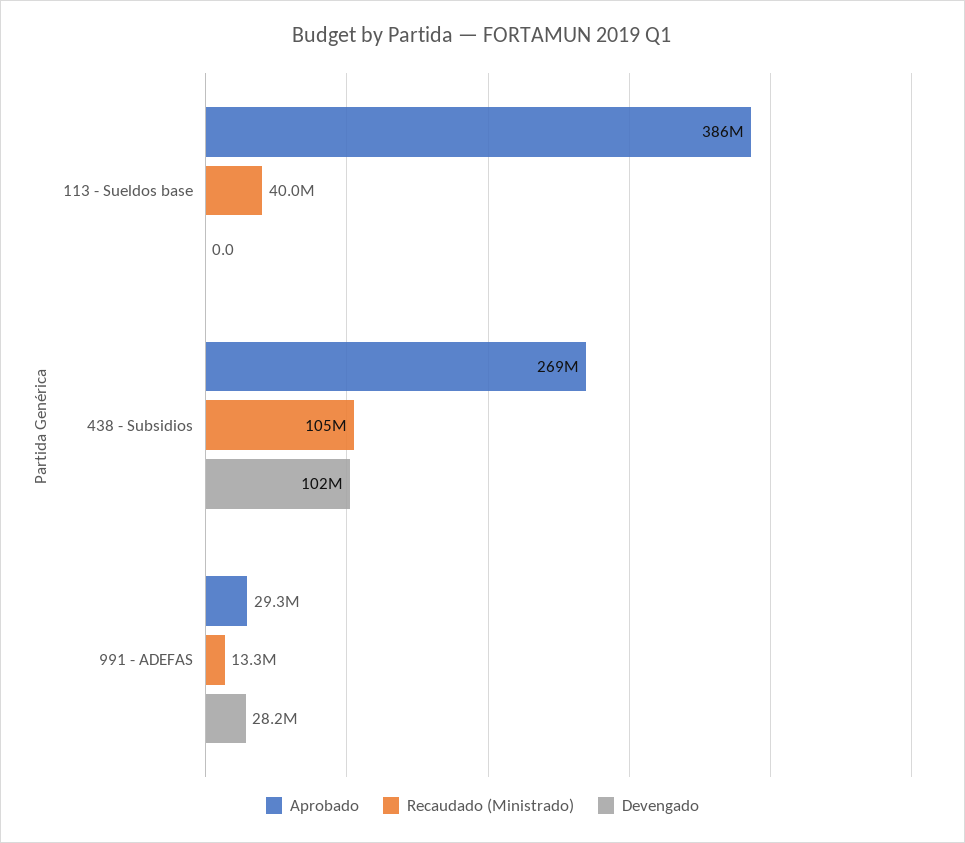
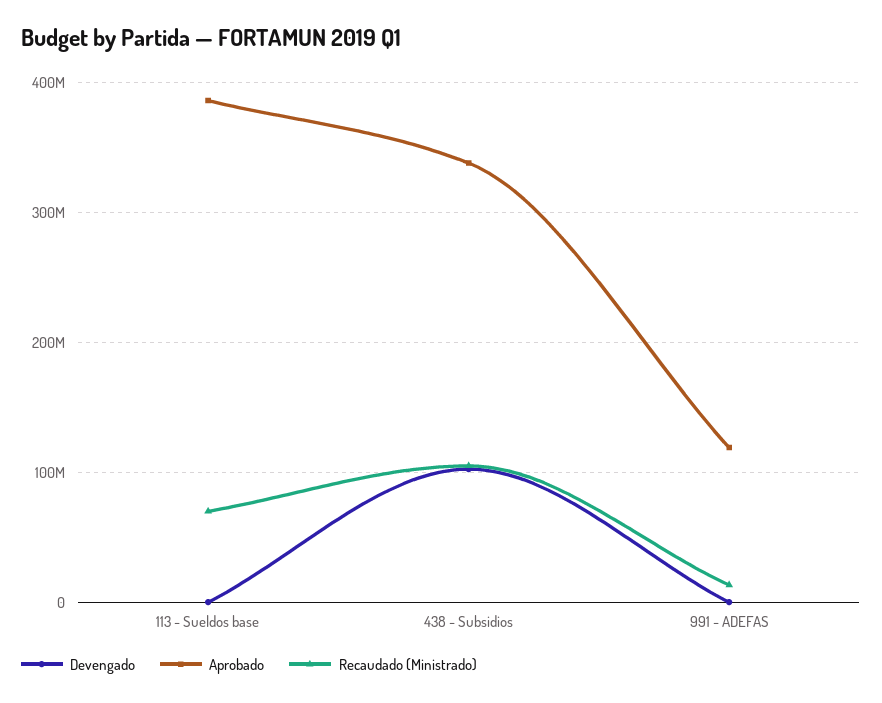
Recaudado (Ministrado), 113 - Sueldos base: 40000000 -> 70000000
Aprobado, 438 - Subsidios: 269000000 -> 340000000
Aprobado, 991 - ADEFAS: 29300000 -> 120000000
Devengado, 991 - ADEFAS: 28200000 -> 0

